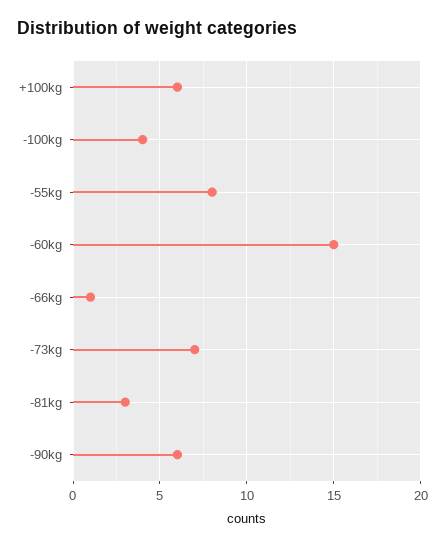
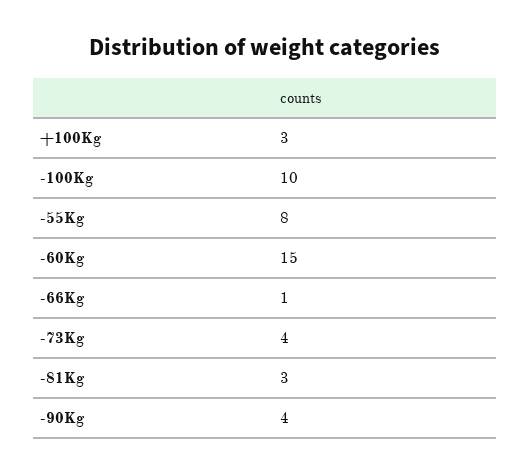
+100kg: 6 -> 3
-100kg: 4 -> 10
-73kg: 7 -> 4
-90kg: 6 -> 4

